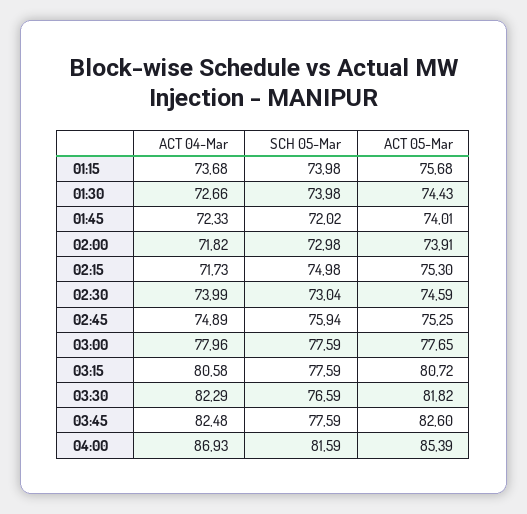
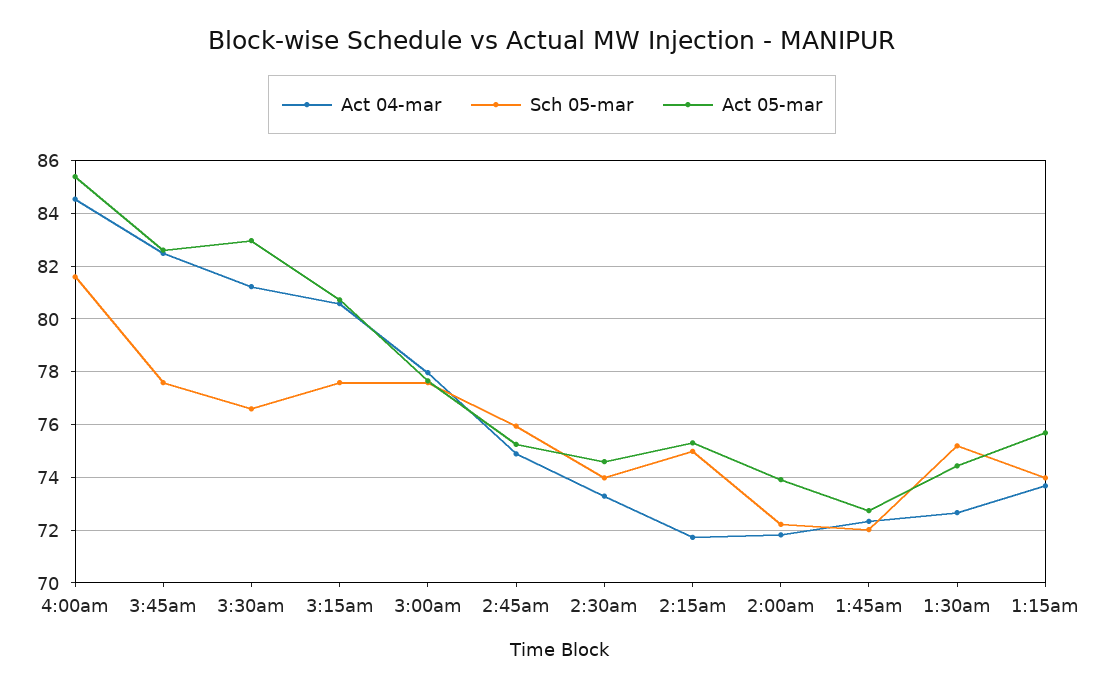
SCH 05-Mar, 01:30: 73.98 -> 75.25
ACT 05-Mar, 01:45: 74.01 -> 72.75
SCH 05-Mar, 02:00: 72.98 -> 72.25
ACT 04-Mar, 02:30: 73.99 -> 73.25
SCH 05-Mar, 02:30: 73.04 -> 74
ACT 04-Mar, 03:30: 82.29 -> 81.25
ACT 05-Mar, 03:30: 81.82 -> 83
ACT 04-Mar, 04:00: 86.93 -> 84.5

